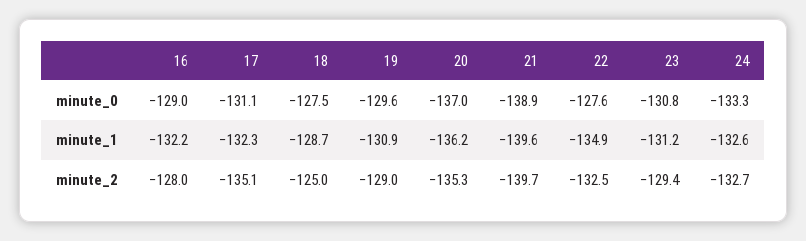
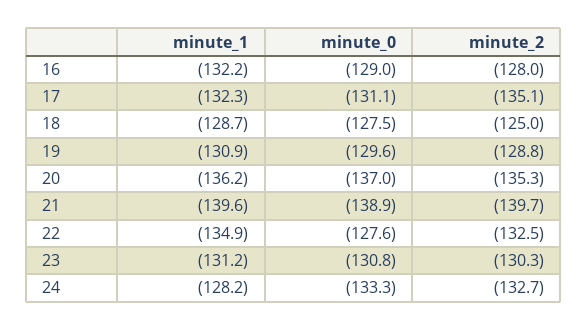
24, minute_1: -132.6 -> -128.2
19, minute_2: -129 -> -128.8
23, minute_2: -129.4 -> -130.3

